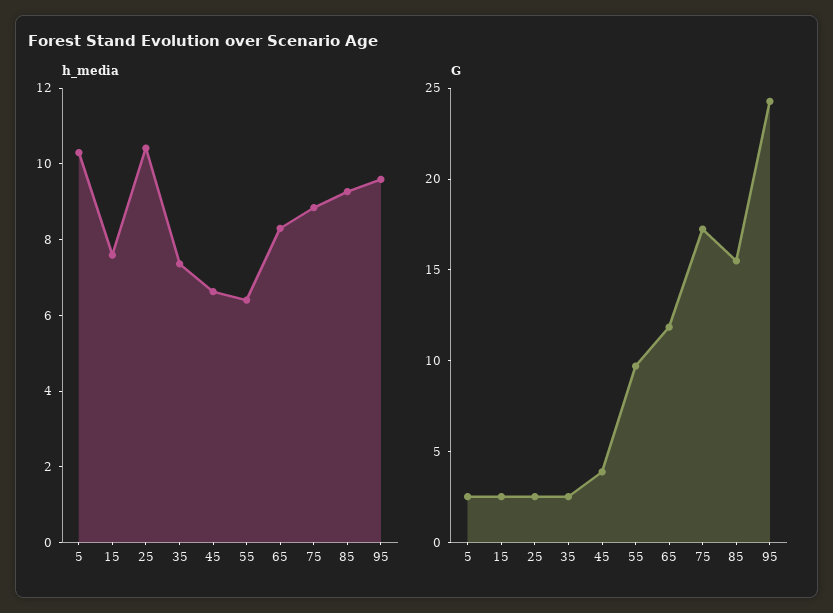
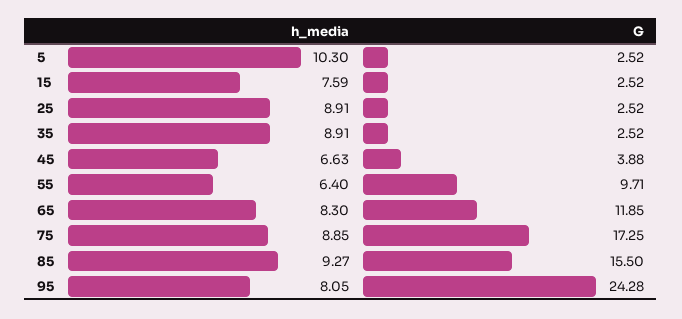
h_media, 25: 10.5 -> 8.91
h_media, 35: 7.5 -> 8.91
h_media, 95: 9.5 -> 8.05

